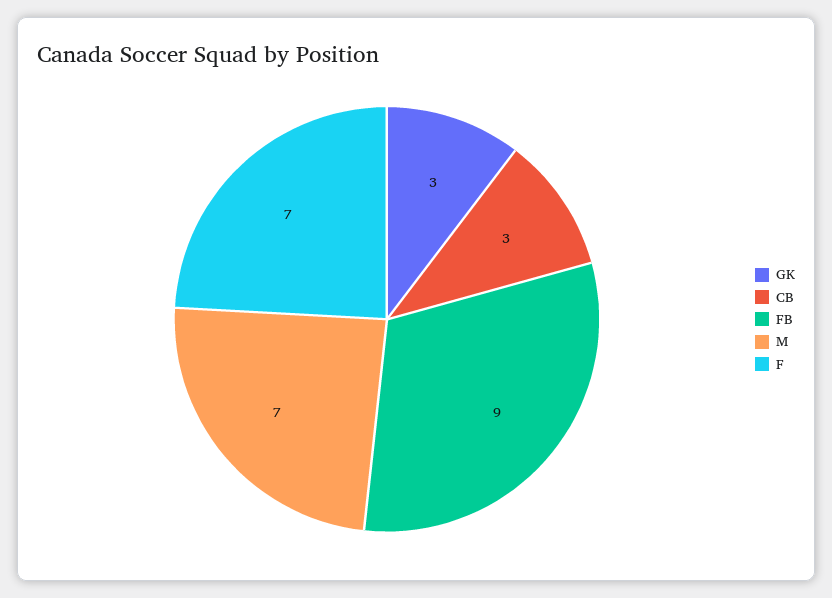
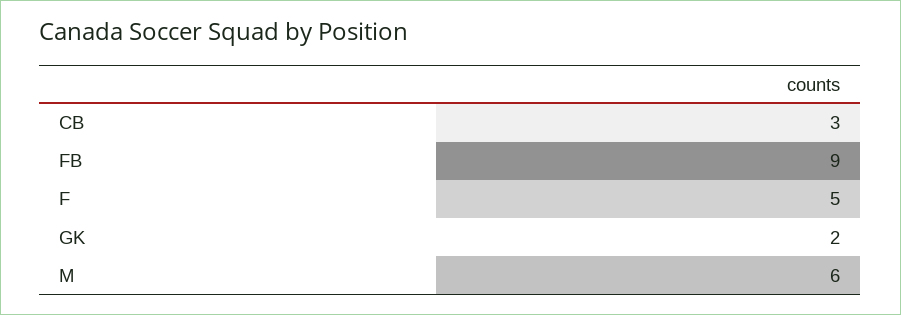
GK: 3 -> 2
M: 7 -> 6
F: 7 -> 5

